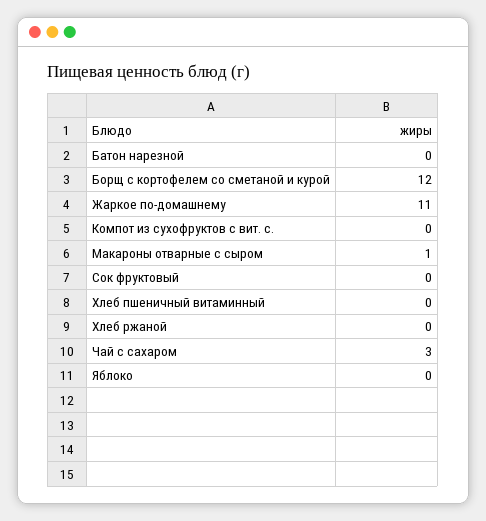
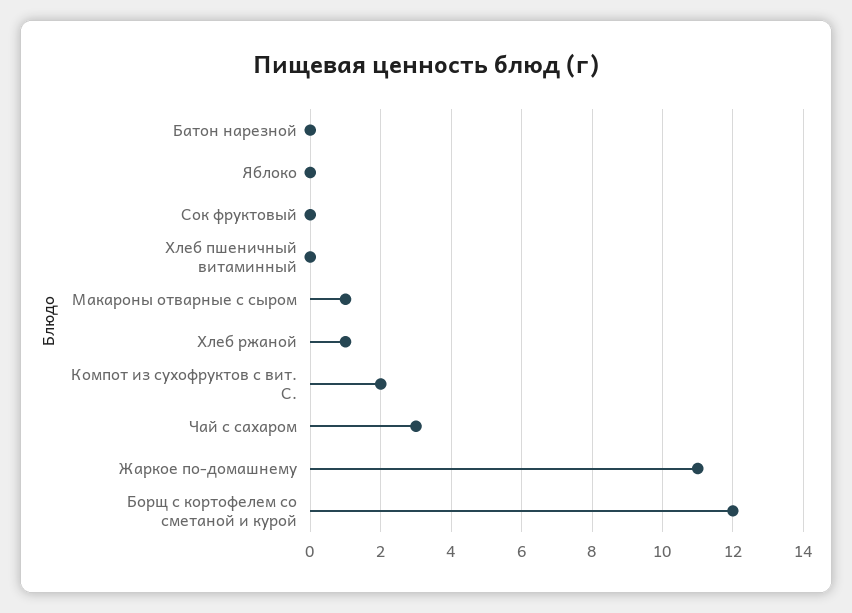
Компот из сухофруктов с вит. с.: 0 -> 2
Хлеб ржаной: 0 -> 1

